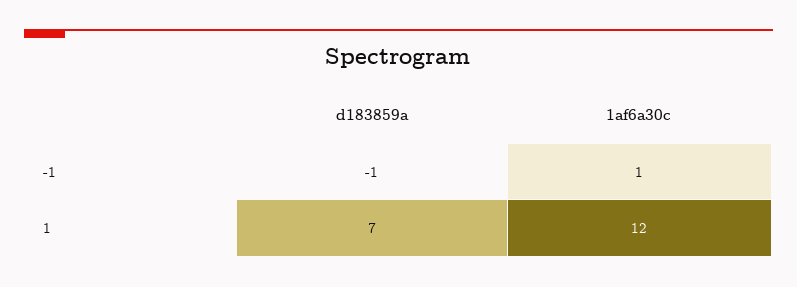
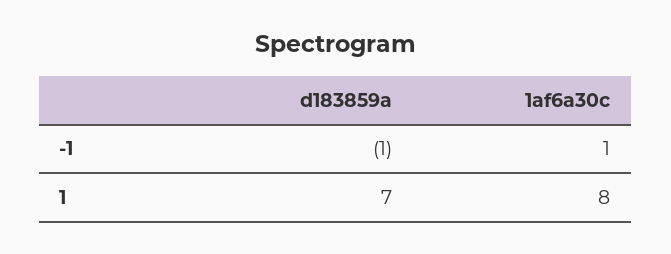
1af6a30c, 1: 12 -> 8

